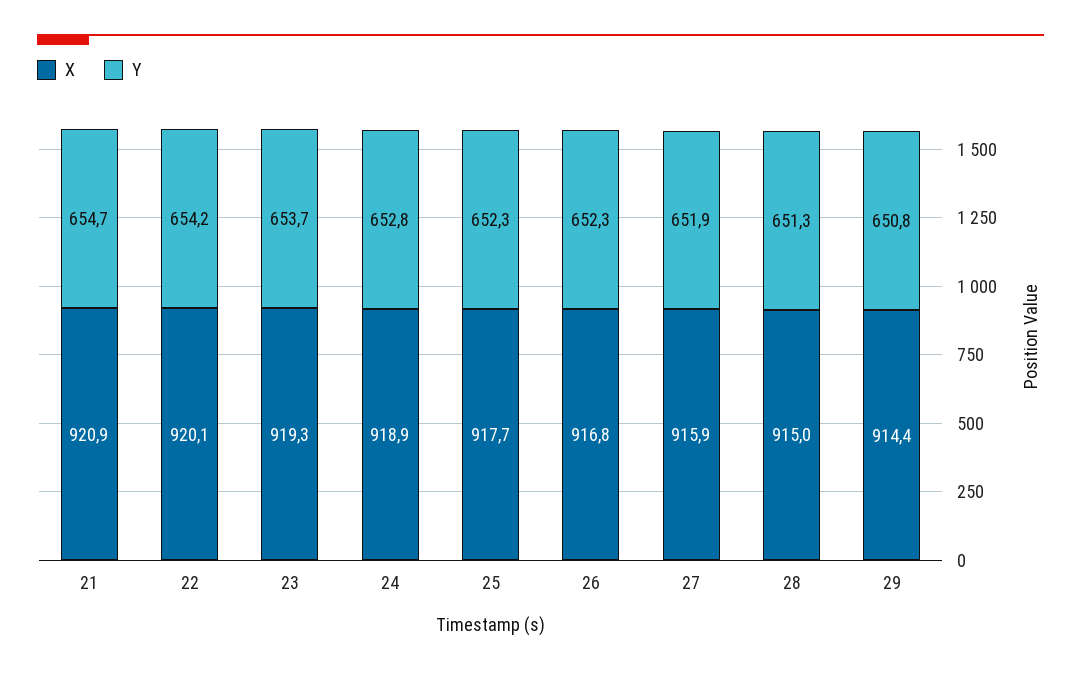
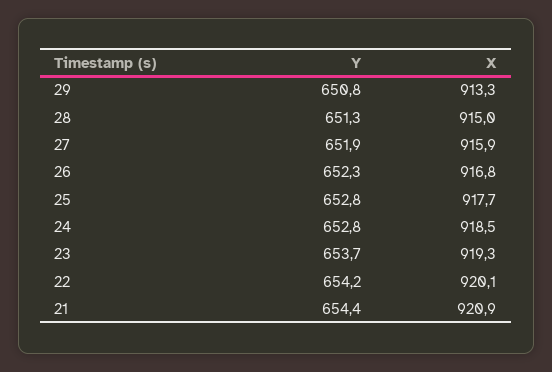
Y, 21: 654.7 -> 654.4
X, 24: 918.9 -> 918.5
Y, 25: 652.3 -> 652.8
X, 29: 914.4 -> 913.3

